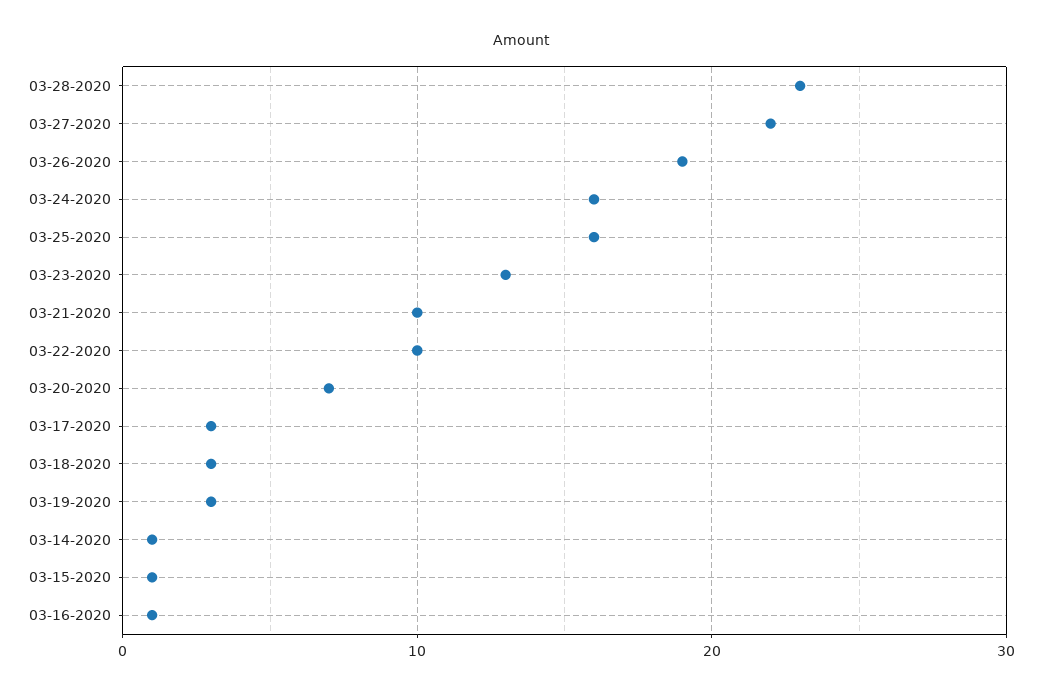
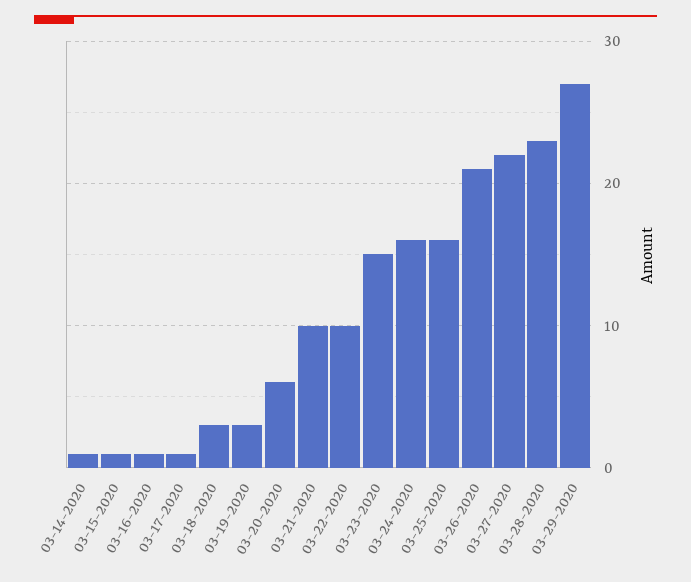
03-26-2020: 19 -> 21
03-23-2020: 13 -> 15
03-20-2020: 7 -> 6
03-17-2020: 3 -> 1
03-29-2020: none -> 27

